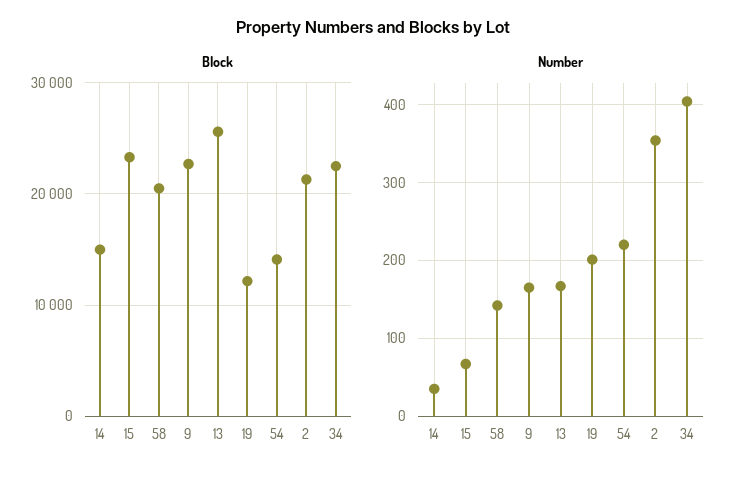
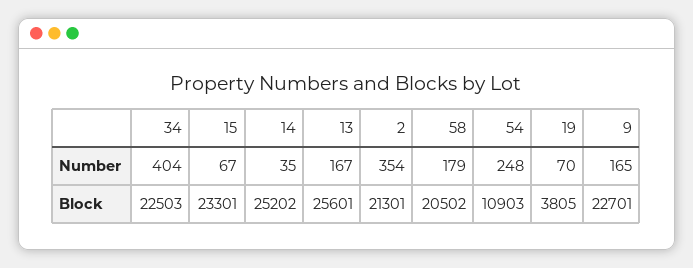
Block, 14: 15000 -> 25202
Block, 19: 12000 -> 3805
Block, 54: 14000 -> 10903
Number, 58: 140 -> 179
Number, 19: 200 -> 70
Number, 54: 220 -> 248

